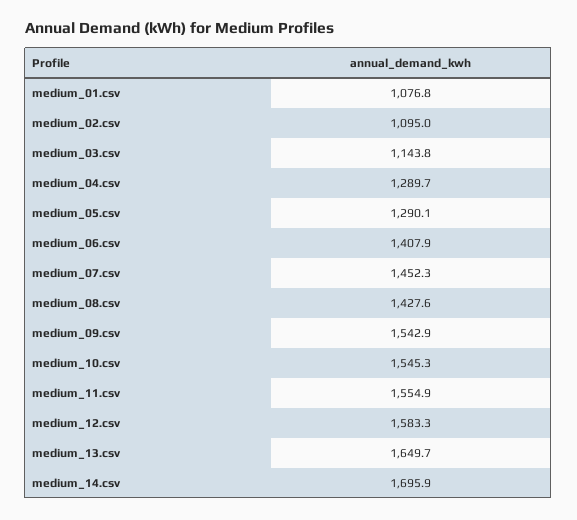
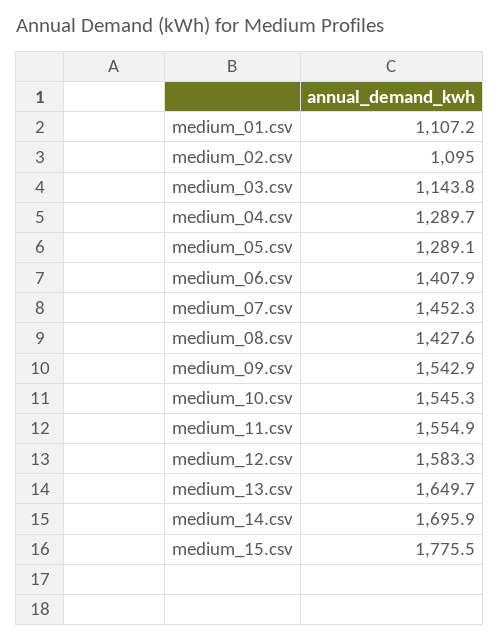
medium_01.csv: 1076.8 -> 1107.2
medium_05.csv: 1290.1 -> 1289.1
medium_15.csv: none -> 1775.5

